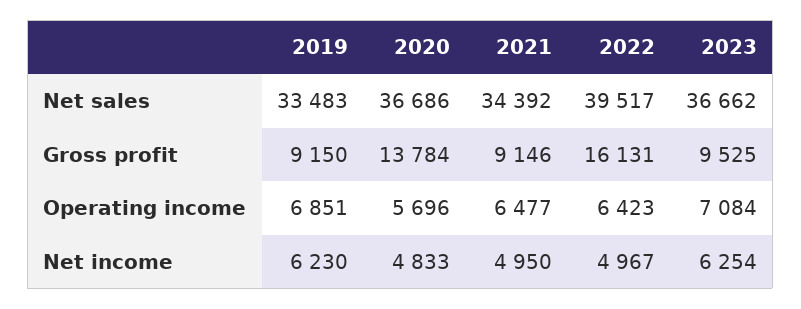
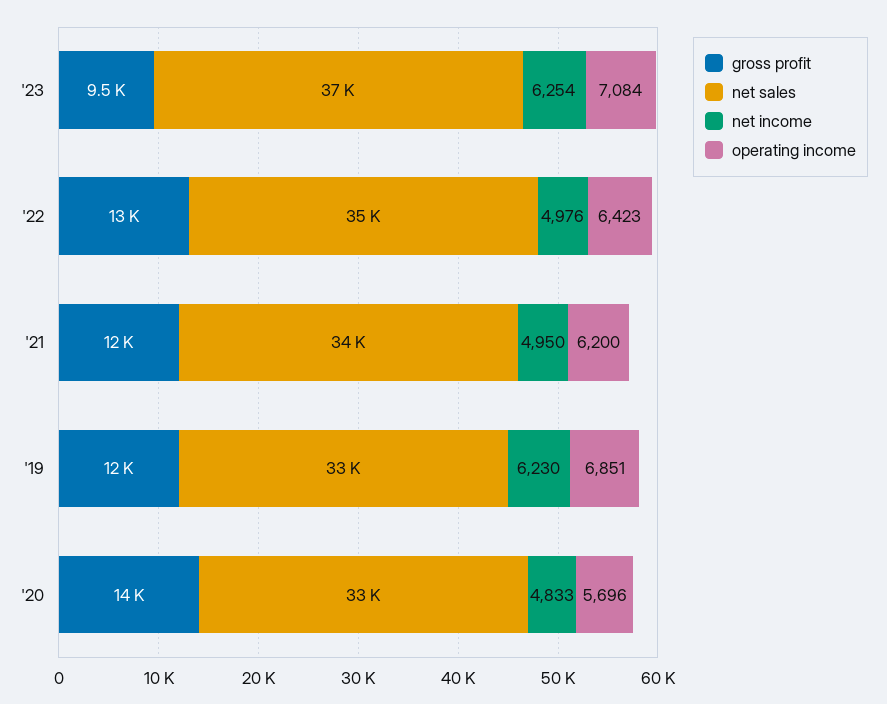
Net sales, 2020: 36686 -> 33000
Net sales, 2022: 39517 -> 35000
Gross profit, 2019: 9150 -> 12000
Gross profit, 2021: 9146 -> 12000
Gross profit, 2022: 16131 -> 13000
Operating income, 2021: 6477 -> 6200
Net income, 2022: 4967 -> 4976

